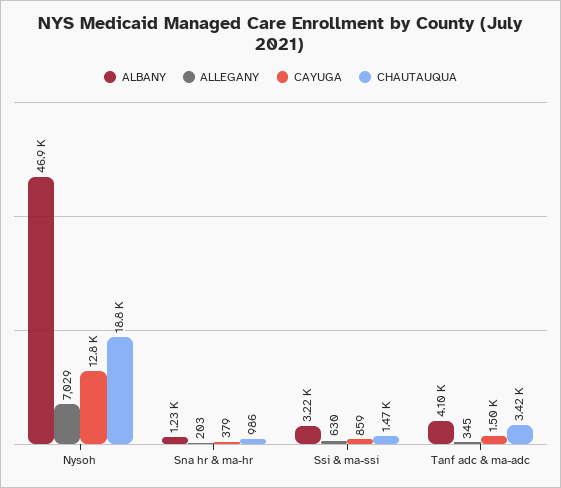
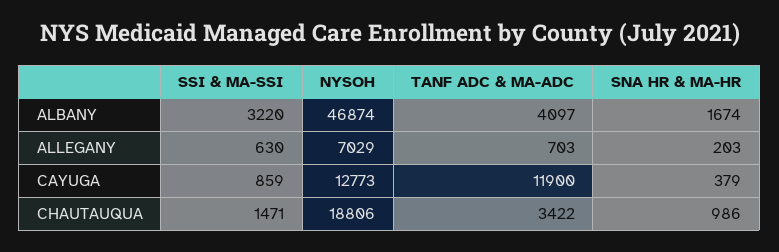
ALBANY, Sna hr & ma-hr: 1230 -> 1674
ALLEGANY, Tanf adc & ma-adc: 345 -> 703
CAYUGA, Tanf adc & ma-adc: 1500 -> 11900

